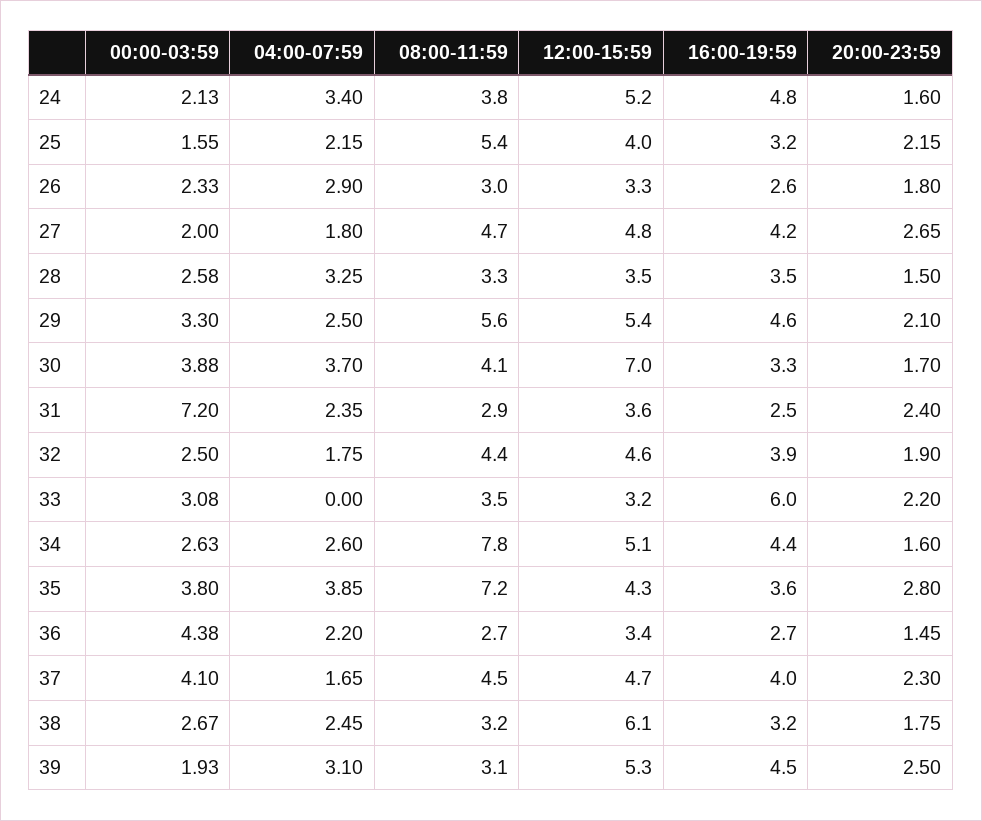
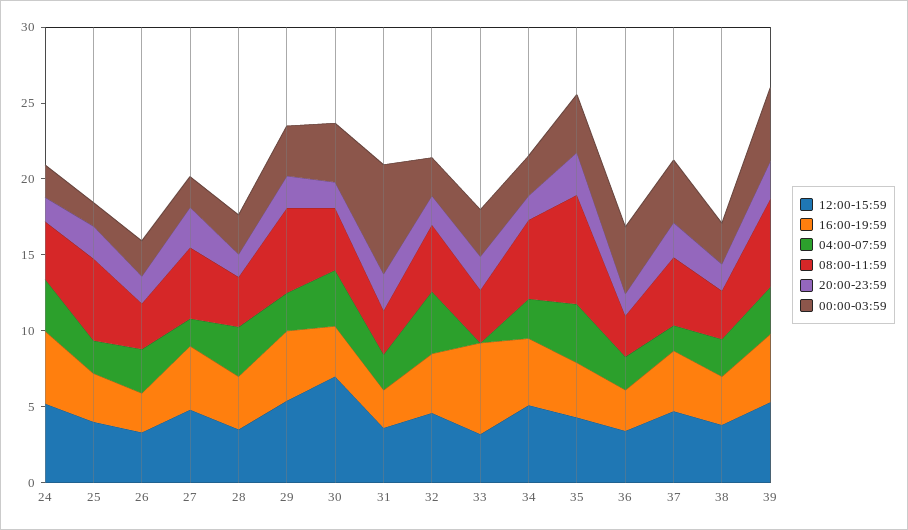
04:00-07:59, 32: 1.75 -> 4
08:00-11:59, 34: 7.8 -> 5
12:00-15:59, 38: 6.1 -> 4
00:00-03:59, 39: 1.93 -> 5
08:00-11:59, 39: 3.1 -> 6

